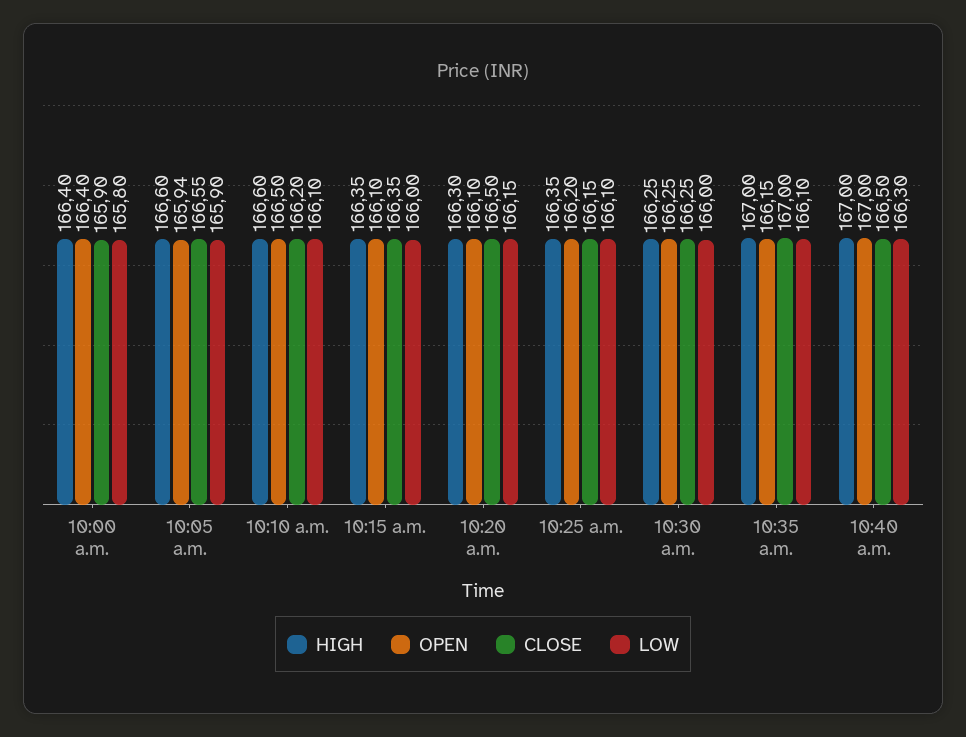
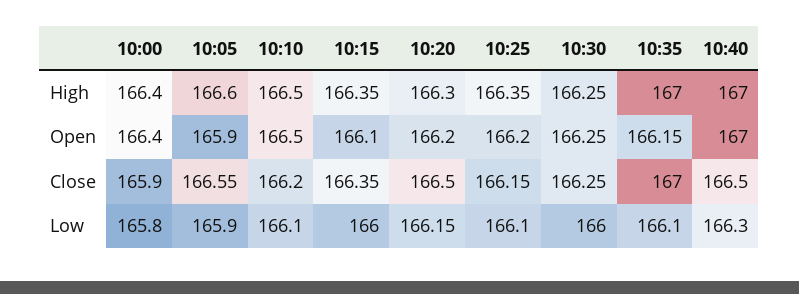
OPEN, 10:05 a.m.: 165.94 -> 165.9
HIGH, 10:10 a.m.: 166.6 -> 166.5
OPEN, 10:20 a.m.: 166.1 -> 166.2

